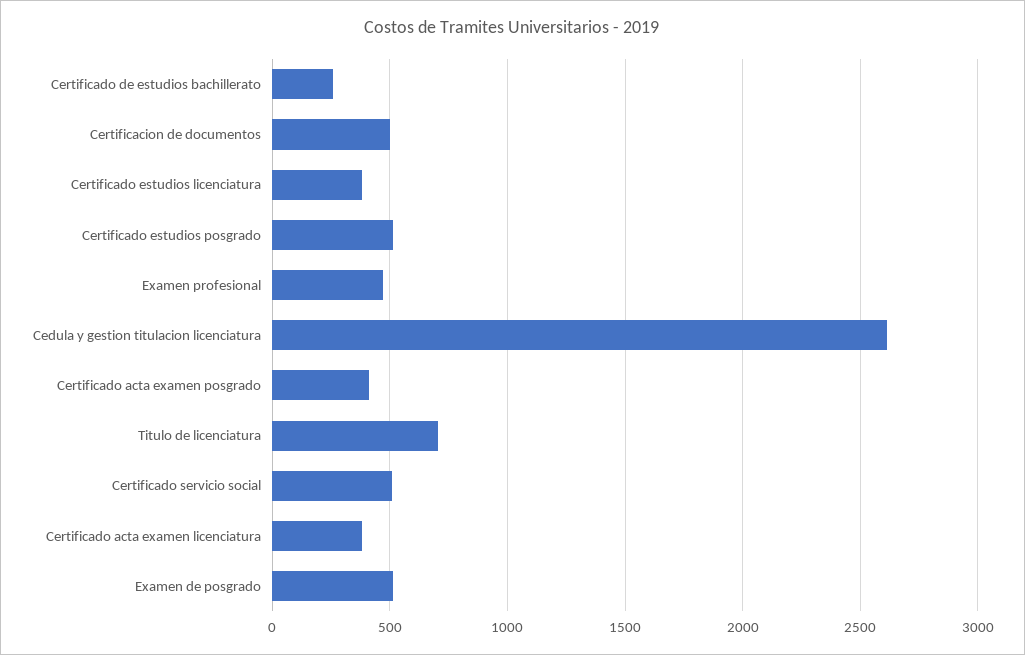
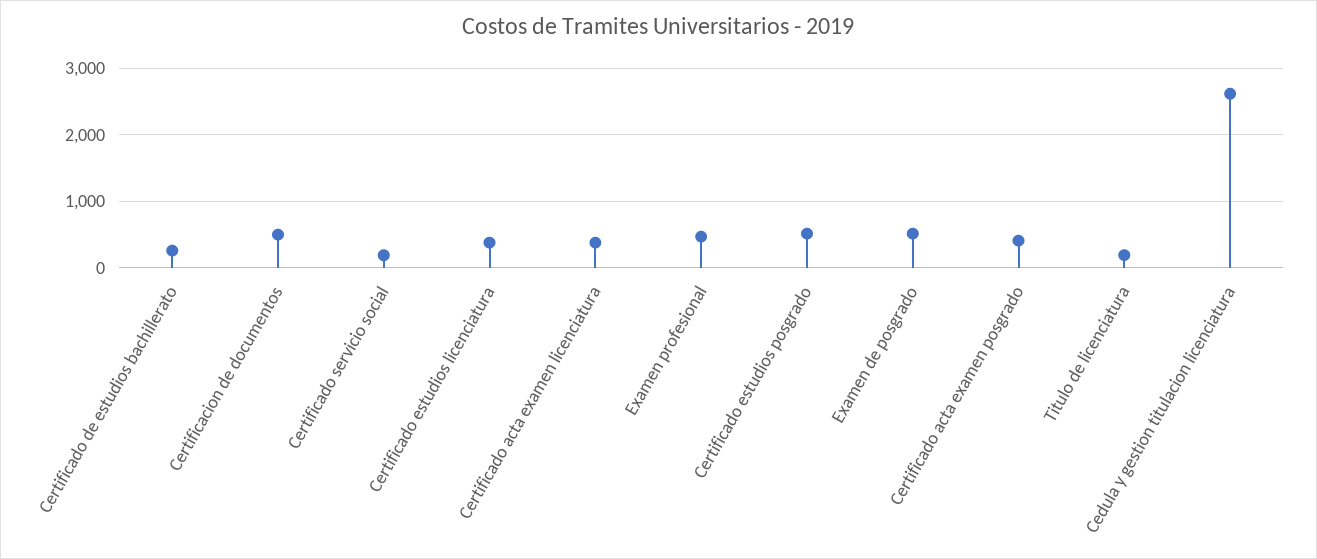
Titulo de licenciatura: 700 -> 200
Certificado servicio social: 500 -> 200

